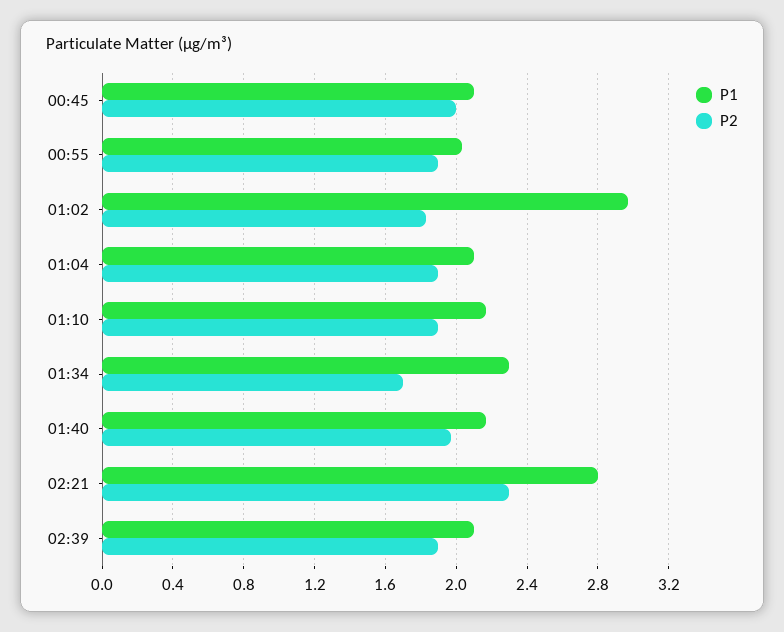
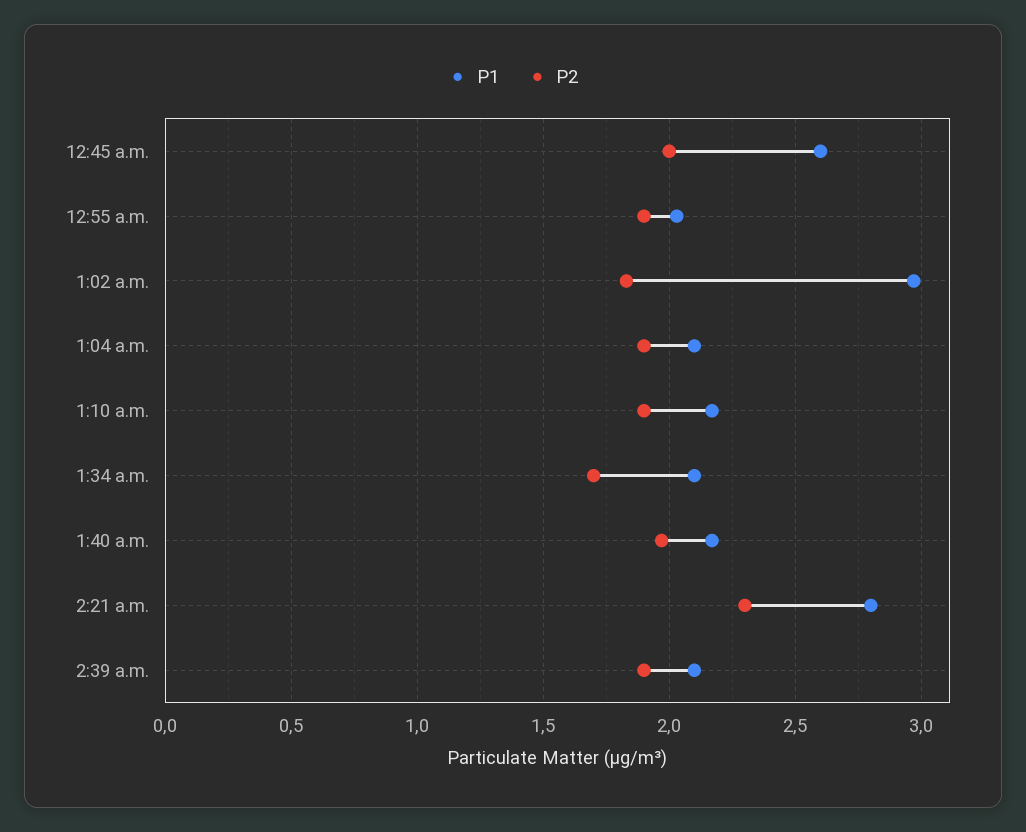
P1, 00:45: 2.1 -> 2.6
P1, 01:34: 2.3 -> 2.1

